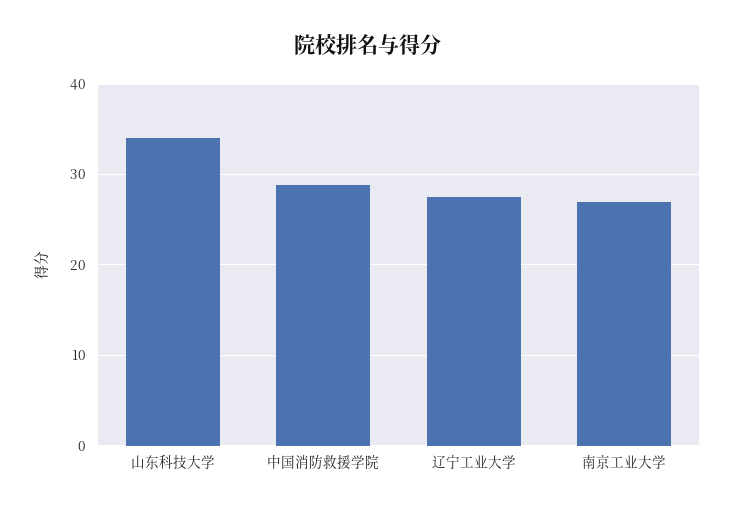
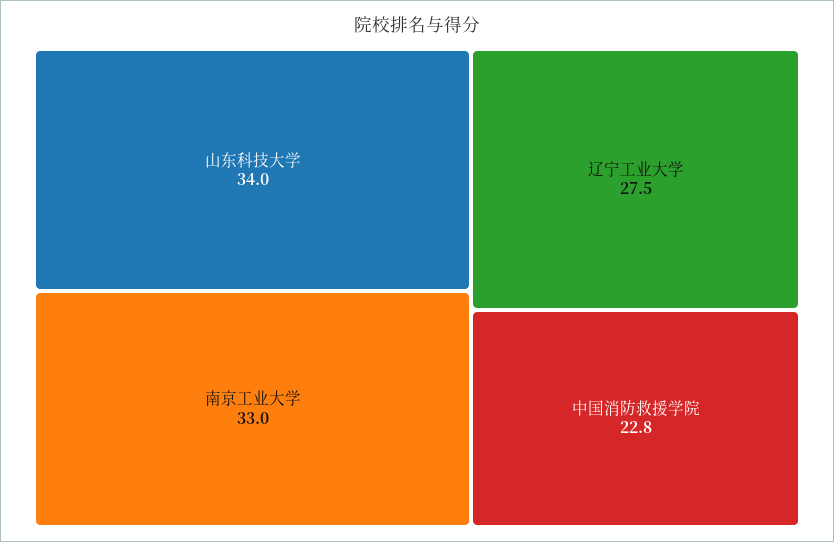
中国消防救援学院: 29 -> 22.8
南京工业大学: 27 -> 33

